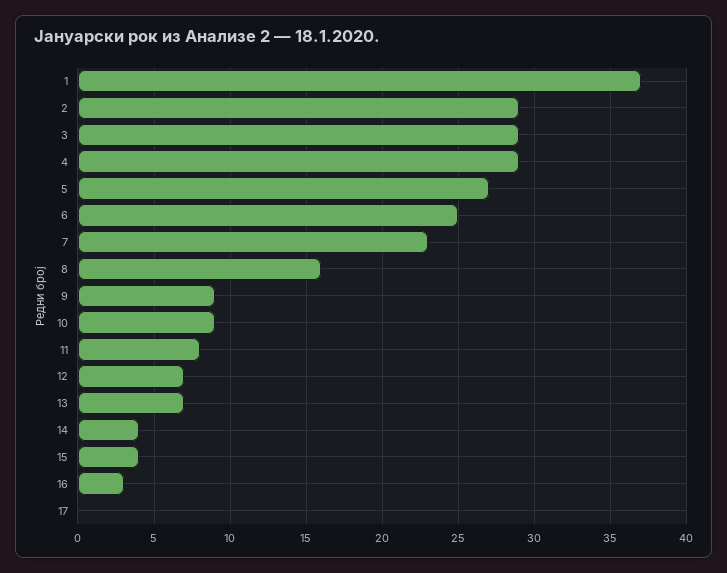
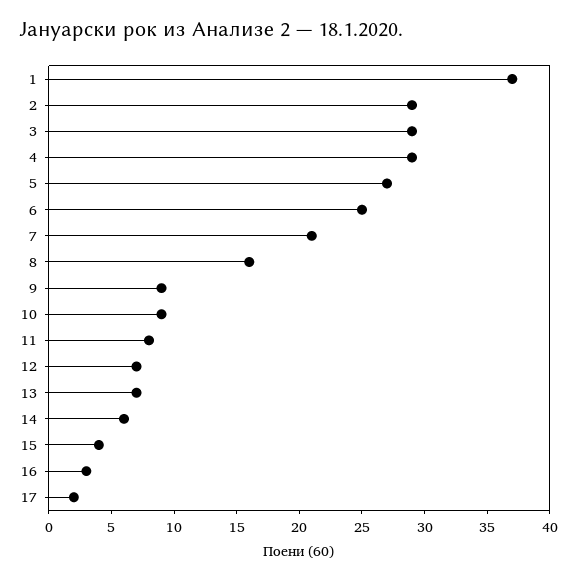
7: 23 -> 21
14: 4 -> 6
17: 0 -> 2

